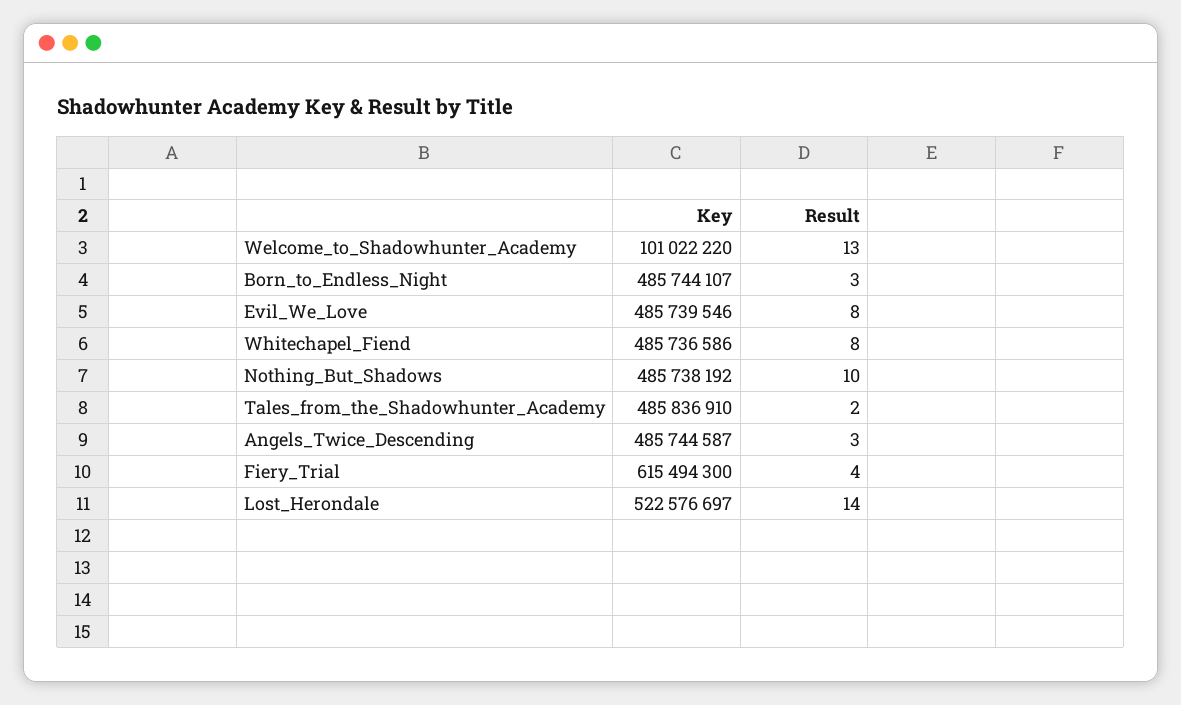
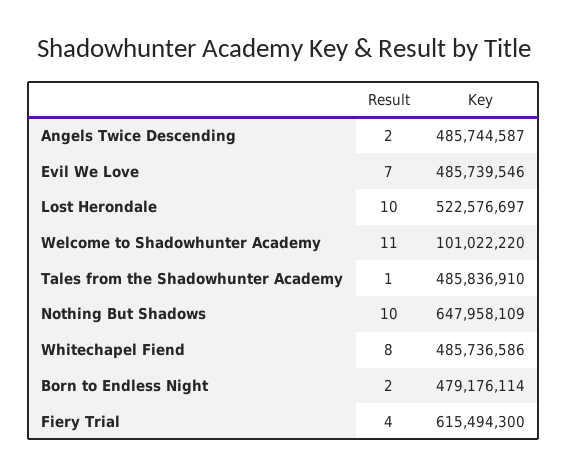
Result, Welcome_to_Shadowhunter_Academy: 13 -> 11
Key, Born_to_Endless_Night: 485744107 -> 479176114
Result, Born_to_Endless_Night: 3 -> 2
Result, Evil_We_Love: 8 -> 7
Key, Nothing_But_Shadows: 485738192 -> 647958109
Result, Tales_from_the_Shadowhunter_Academy: 2 -> 1
Result, Angels_Twice_Descending: 3 -> 2
Result, Lost_Herondale: 14 -> 10

